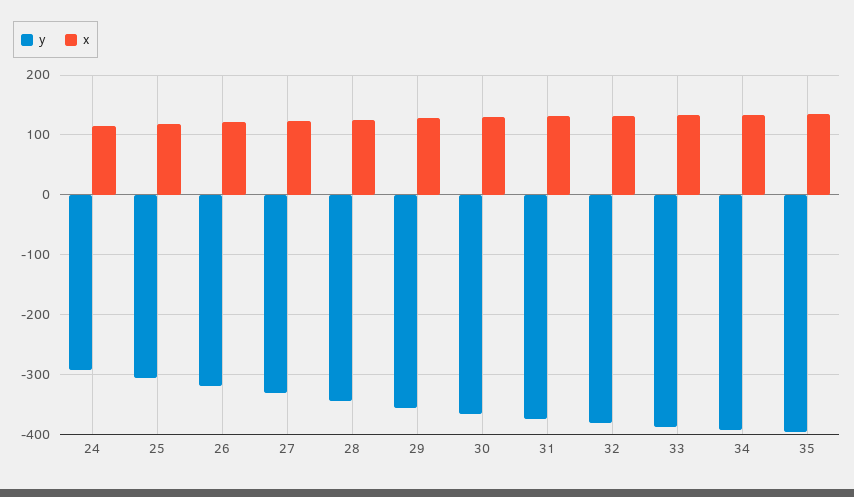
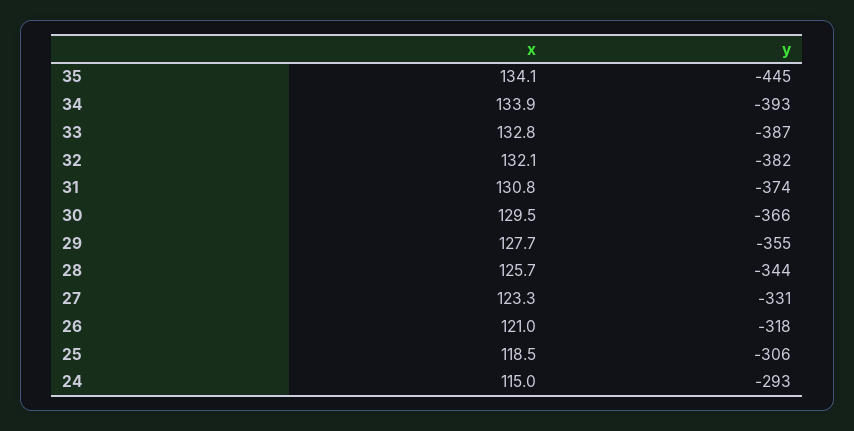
y, 35: -400 -> -445

